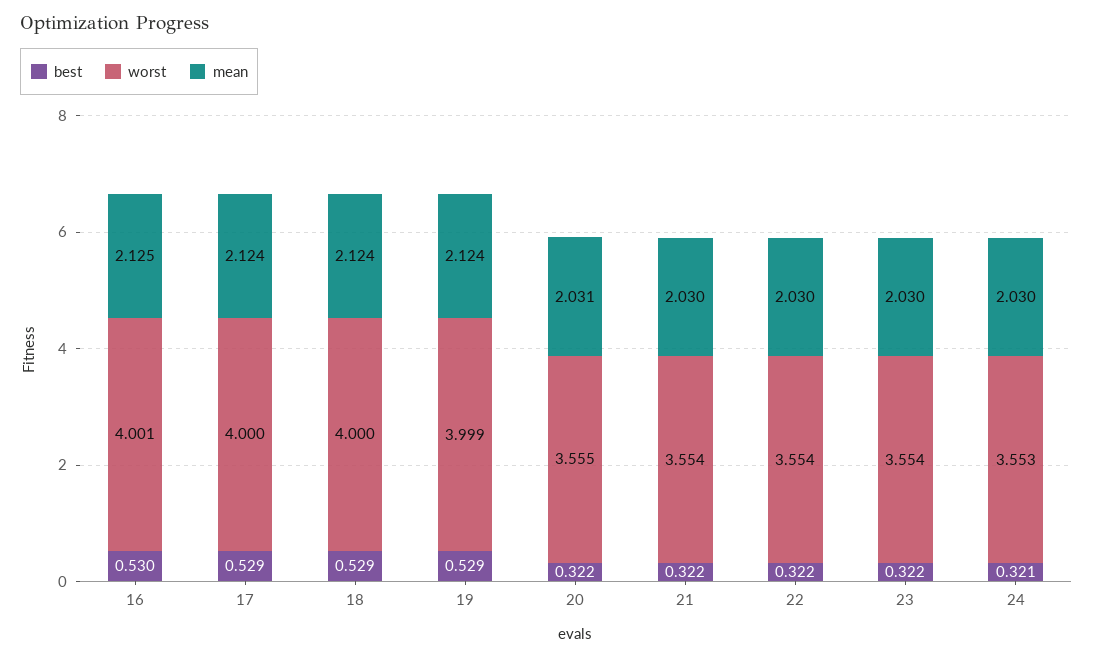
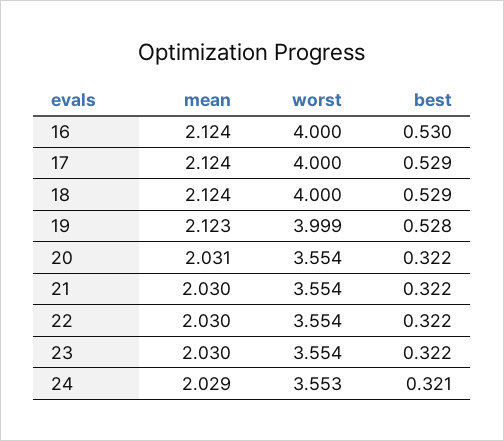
worst, 16: 4.001 -> 4
mean, 16: 2.125 -> 2.124
best, 19: 0.529 -> 0.528
mean, 19: 2.124 -> 2.123
worst, 20: 3.555 -> 3.554
mean, 24: 2.03 -> 2.029

